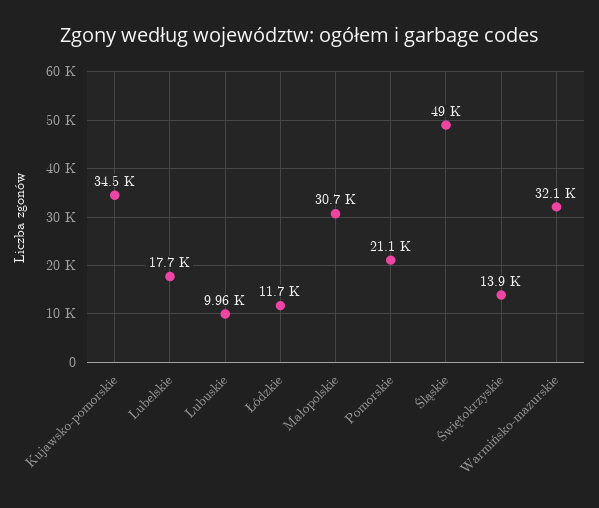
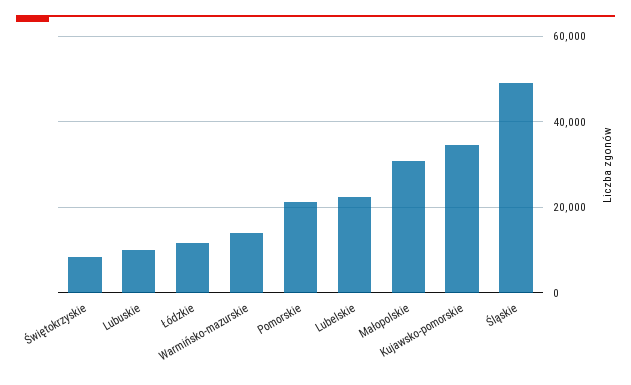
Lubelskie: 17700 -> 22000
Świętokrzyskie: 13900 -> 8000
Warmińsko-mazurskie: 32100 -> 14000

